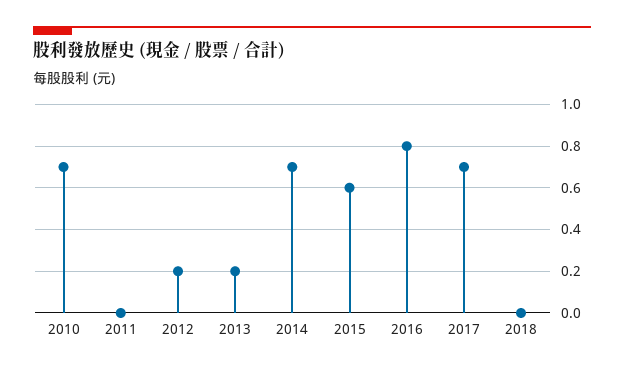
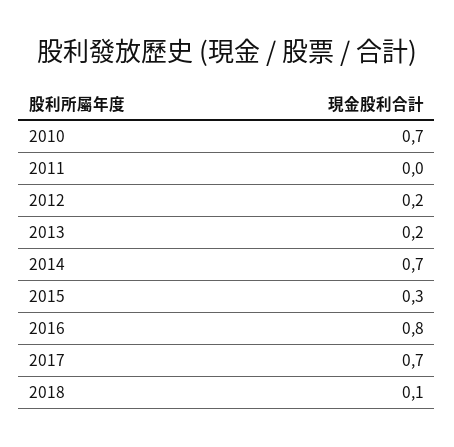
2015: 0.6 -> 0.3
2018: 0 -> 0.1

